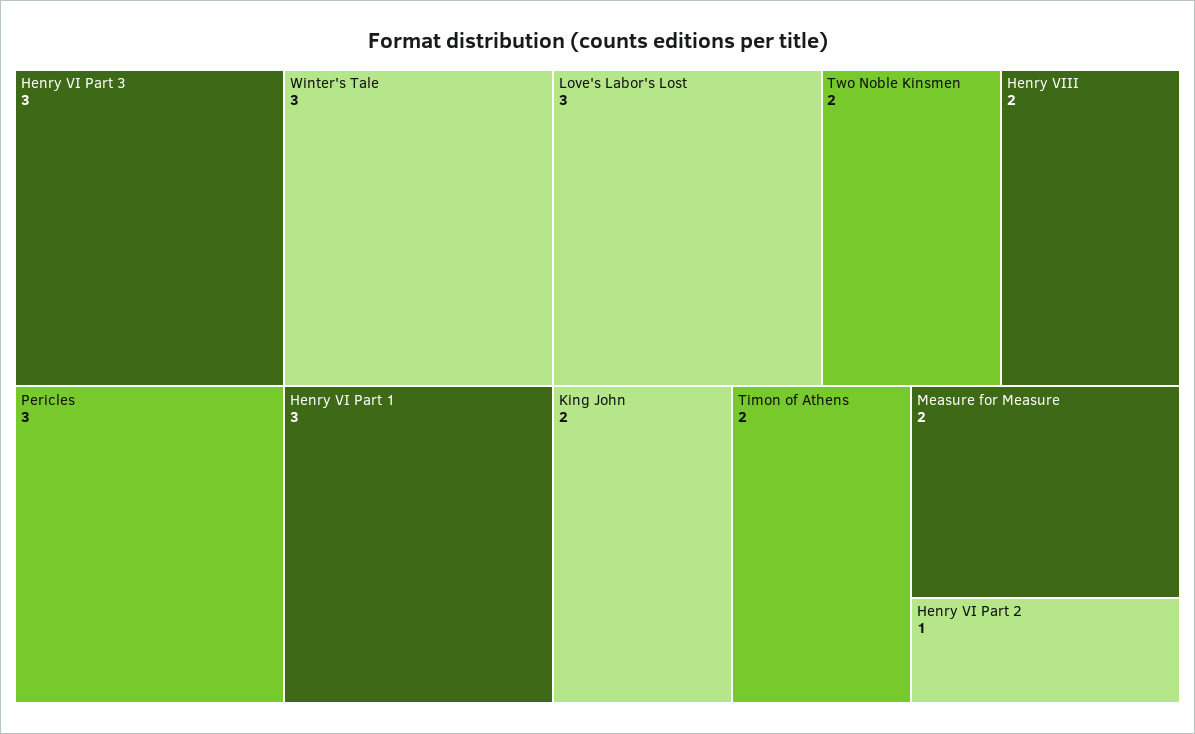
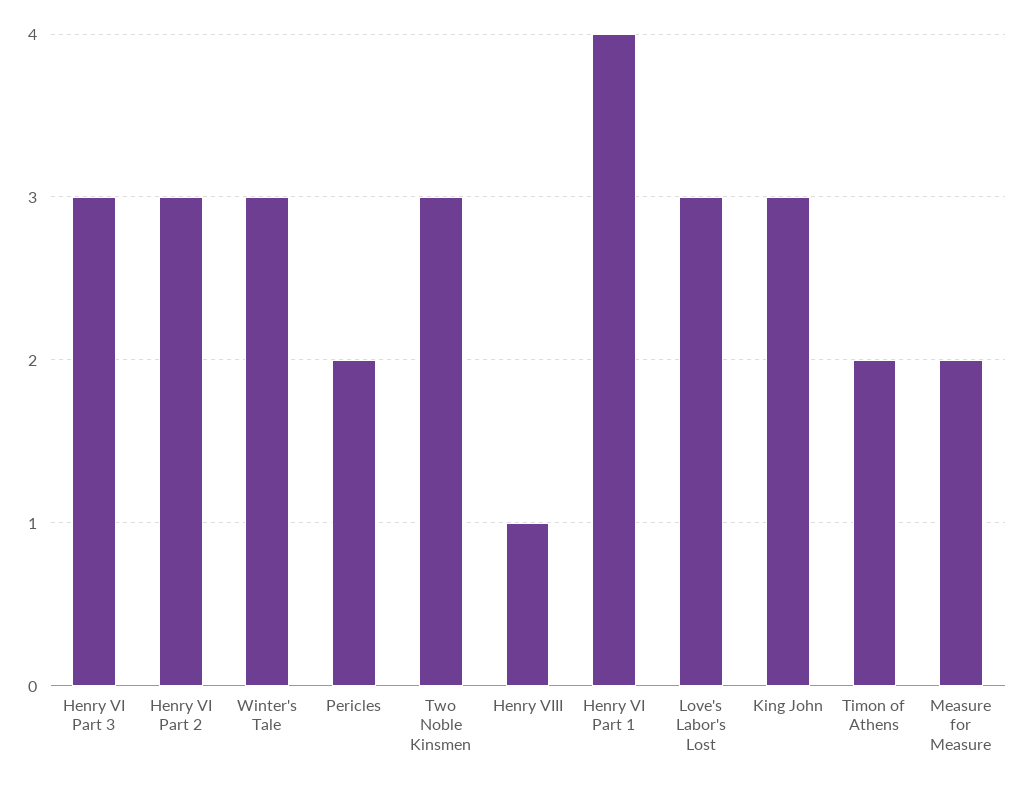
Pericles: 3 -> 2
Henry VI Part 1: 3 -> 4
Two Noble Kinsmen: 2 -> 3
Henry VIII: 2 -> 1
King John: 2 -> 3
Henry VI Part 2: 1 -> 3

